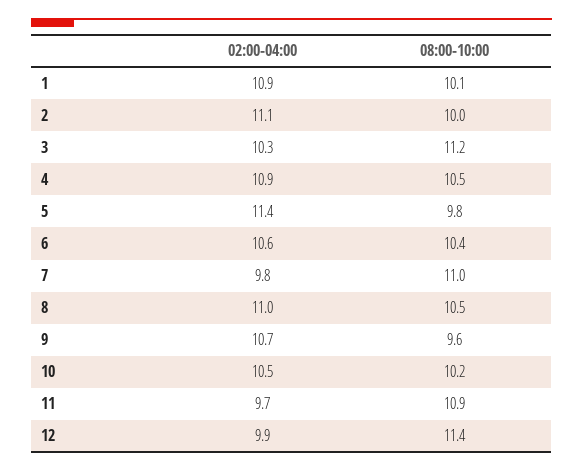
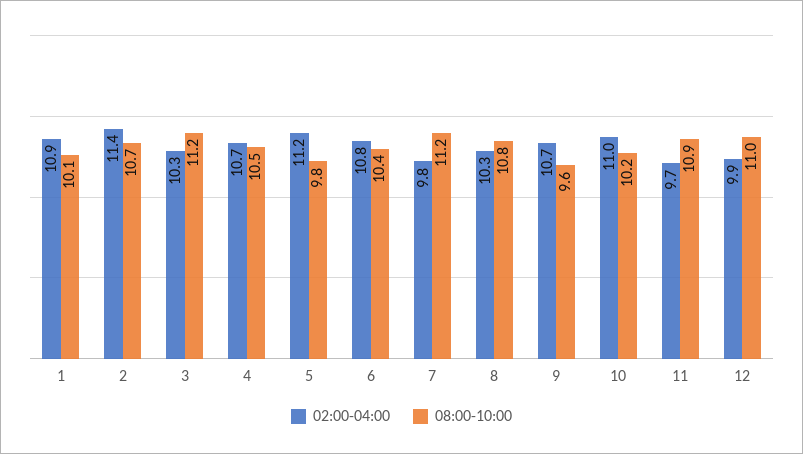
02:00-04:00, 2: 11.1 -> 11.4
08:00-10:00, 2: 10 -> 10.7
02:00-04:00, 4: 10.9 -> 10.7
02:00-04:00, 5: 11.4 -> 11.2
02:00-04:00, 6: 10.6 -> 10.8
08:00-10:00, 7: 11 -> 11.2
02:00-04:00, 8: 11 -> 10.3
08:00-10:00, 8: 10.5 -> 10.8
02:00-04:00, 10: 10.5 -> 11
08:00-10:00, 12: 11.4 -> 11

